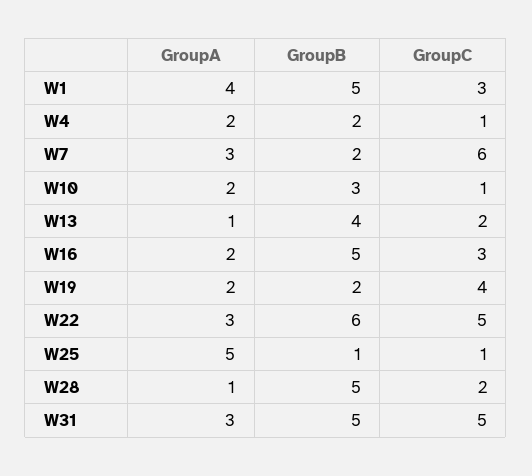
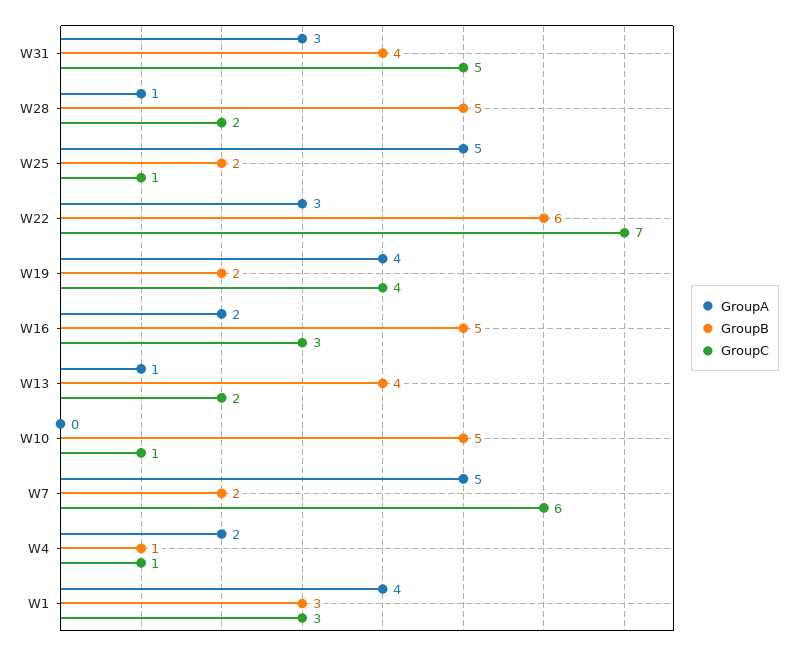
GroupB, W1: 5 -> 3
GroupB, W4: 2 -> 1
GroupA, W7: 3 -> 5
GroupA, W10: 2 -> 0
GroupB, W10: 3 -> 5
GroupA, W19: 2 -> 4
GroupC, W22: 5 -> 7
GroupB, W25: 1 -> 2
GroupB, W31: 5 -> 4

